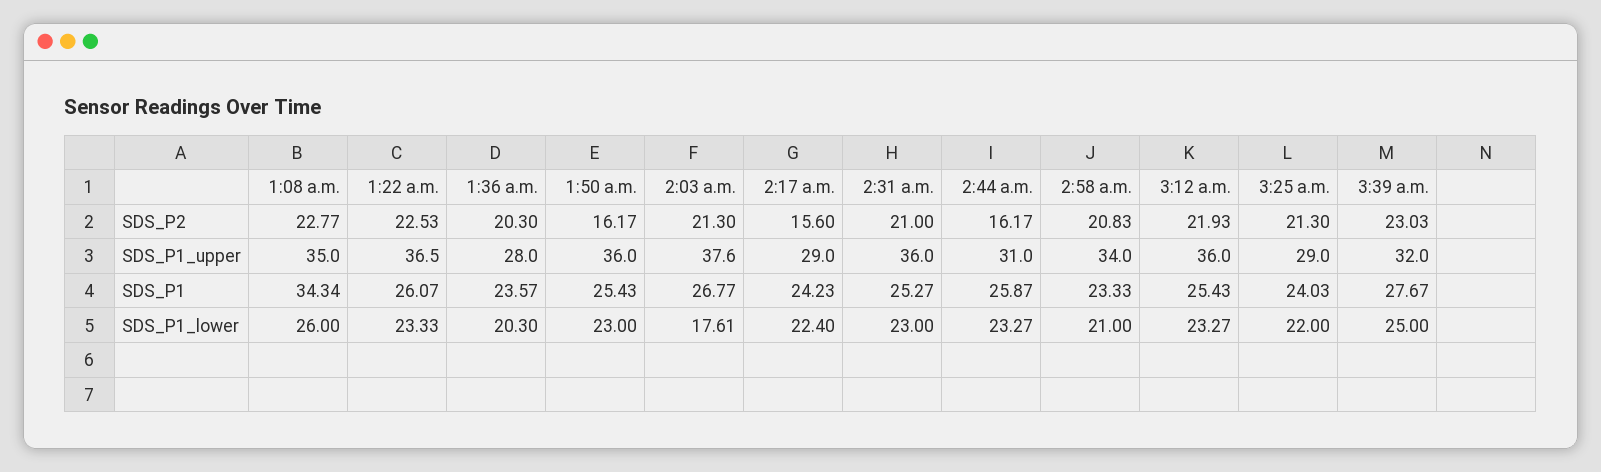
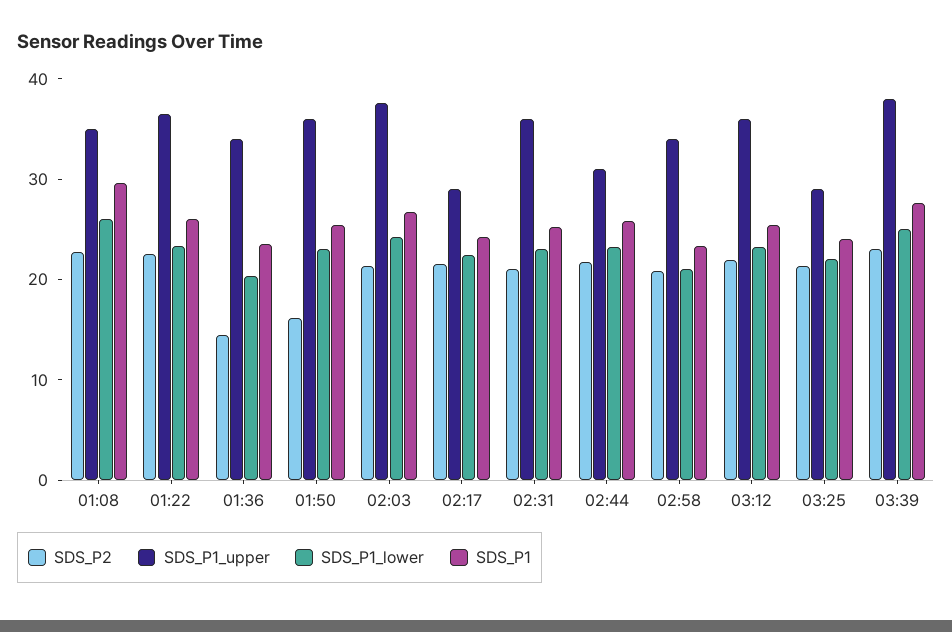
SDS_P2, 1:36 a.m.: 20.3 -> 14
SDS_P2, 2:17 a.m.: 15.6 -> 22
SDS_P2, 2:44 a.m.: 16.17 -> 22
SDS_P1_upper, 1:36 a.m.: 28 -> 34
SDS_P1_upper, 3:39 a.m.: 32 -> 38
SDS_P1, 1:08 a.m.: 34.34 -> 30
SDS_P1_lower, 2:03 a.m.: 17.61 -> 24

